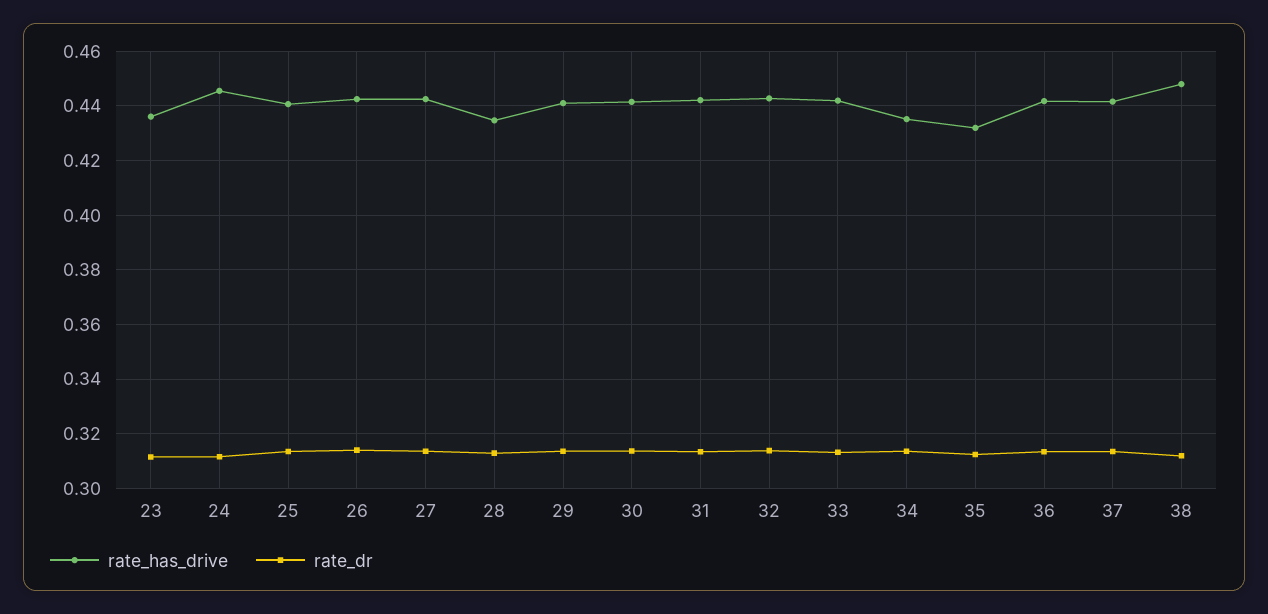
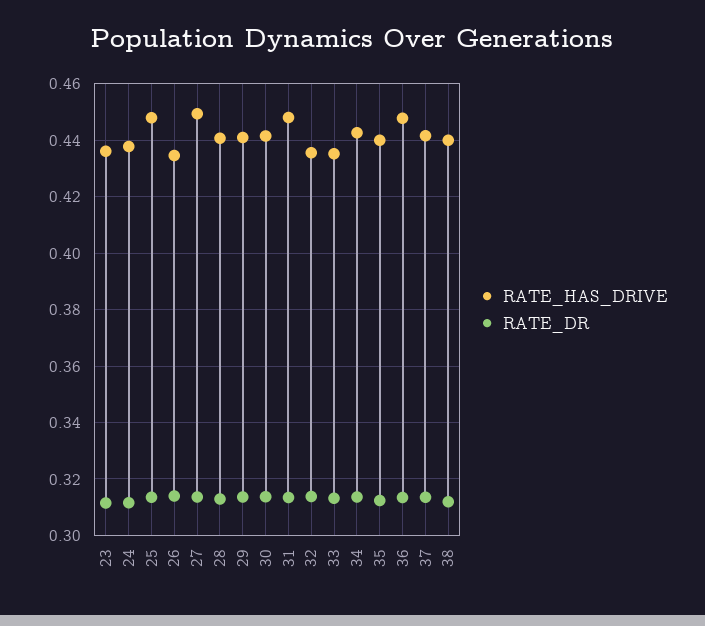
rate_has_drive, 24: 0.445 -> 0.4375
rate_has_drive, 25: 0.44 -> 0.4475
rate_has_drive, 26: 0.4425 -> 0.435
rate_has_drive, 27: 0.4425 -> 0.45
rate_has_drive, 28: 0.435 -> 0.44
rate_has_drive, 31: 0.4425 -> 0.4475
rate_has_drive, 32: 0.4425 -> 0.435
rate_has_drive, 33: 0.4425 -> 0.435
rate_has_drive, 34: 0.435 -> 0.4425
rate_has_drive, 35: 0.4325 -> 0.44
rate_has_drive, 36: 0.4425 -> 0.4475
rate_has_drive, 38: 0.4475 -> 0.44

